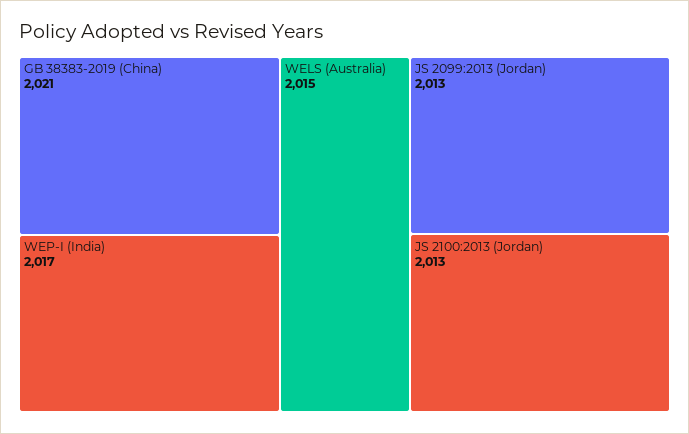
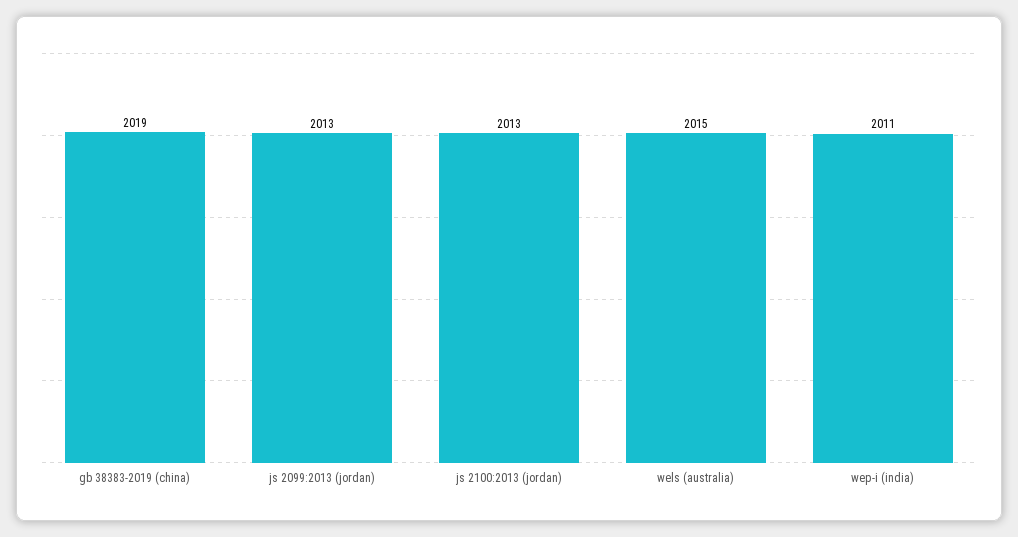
GB 38383-2019 (China): 2021 -> 2019
WEP-I (India): 2017 -> 2011

